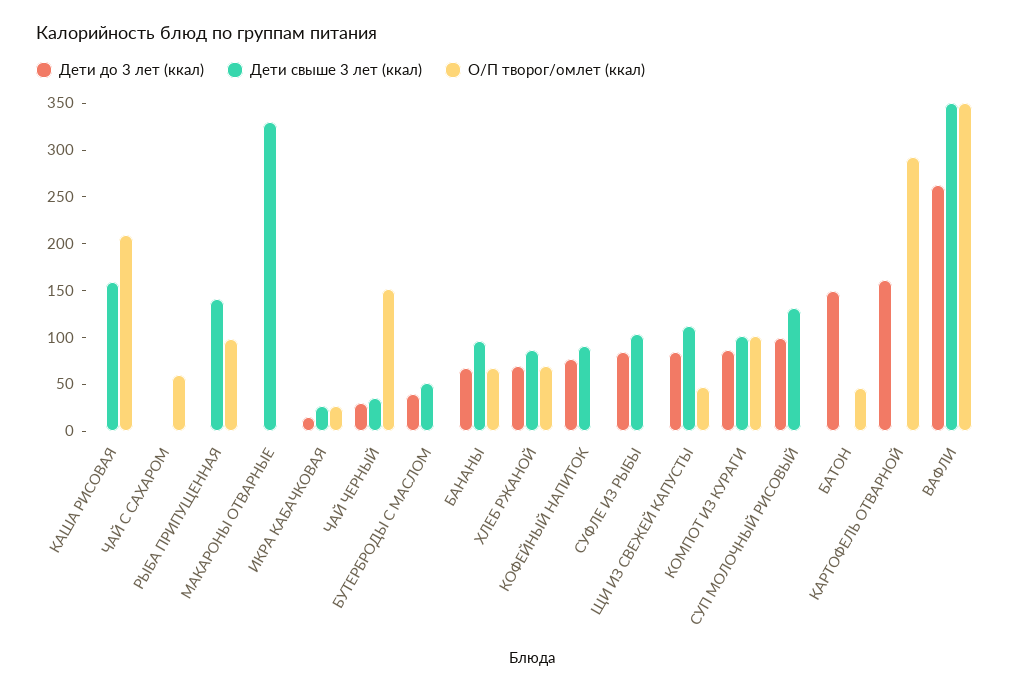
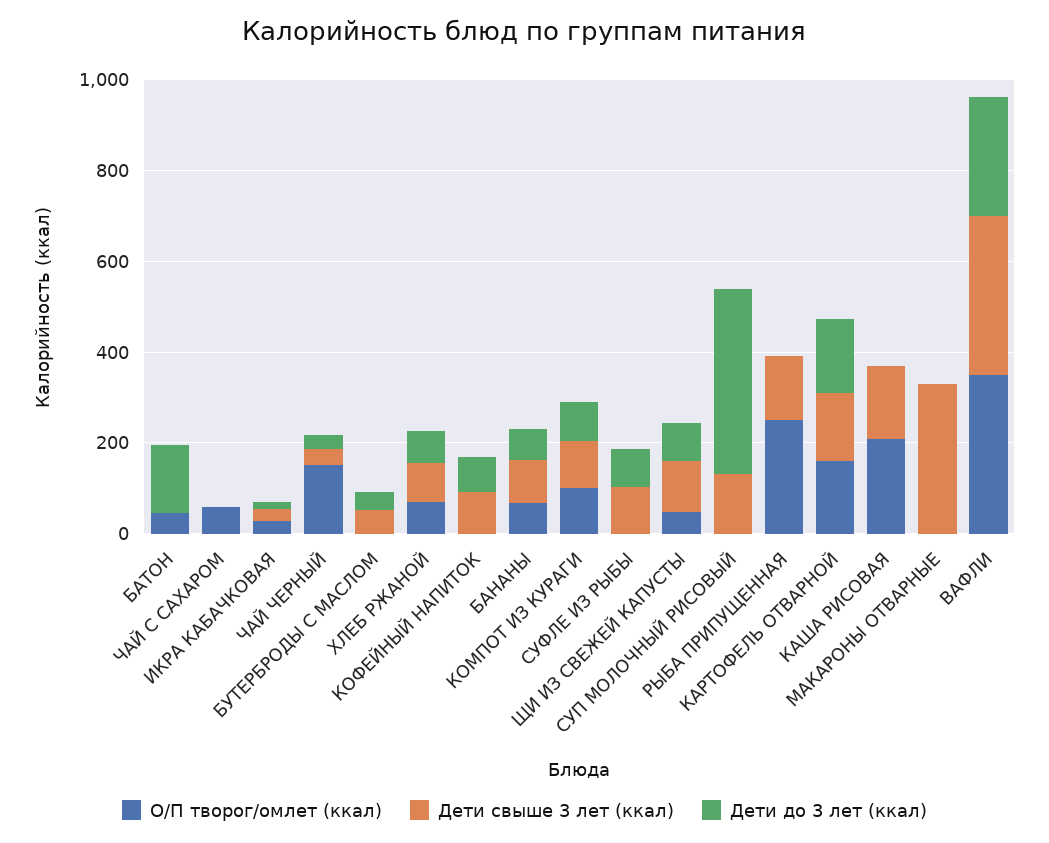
О/П творог/омлет (ккал), РЫБА ПРИПУЩЕННАЯ: 100 -> 250
Дети до 3 лет (ккал), СУП МОЛОЧНЫЙ РИСОВЫЙ: 100 -> 400
Дети свыше 3 лет (ккал), КАРТОФЕЛЬ ОТВАРНОЙ: 0 -> 150
О/П творог/омлет (ккал), КАРТОФЕЛЬ ОТВАРНОЙ: 290 -> 150

